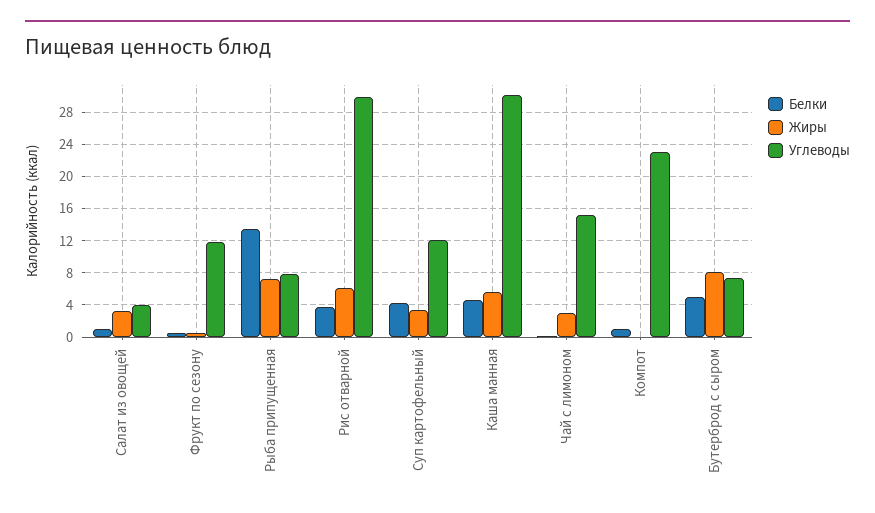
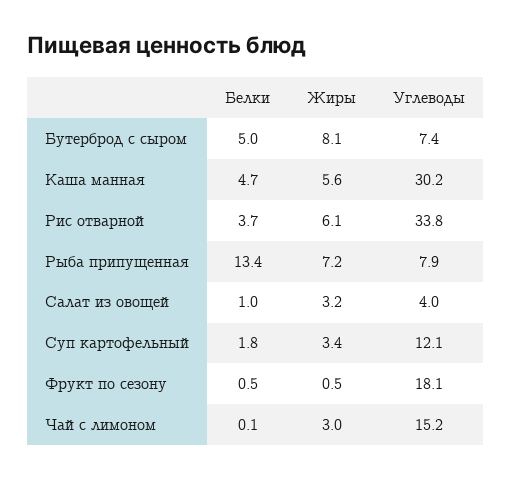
Углеводы, Фрукт по сезону: 12 -> 18.1
Углеводы, Рис отварной: 30 -> 33.8
Белки, Суп картофельный: 4 -> 1.8
Белки, Компот: 1 -> none
Жиры, Компот: 0 -> none
Углеводы, Компот: 23 -> none

